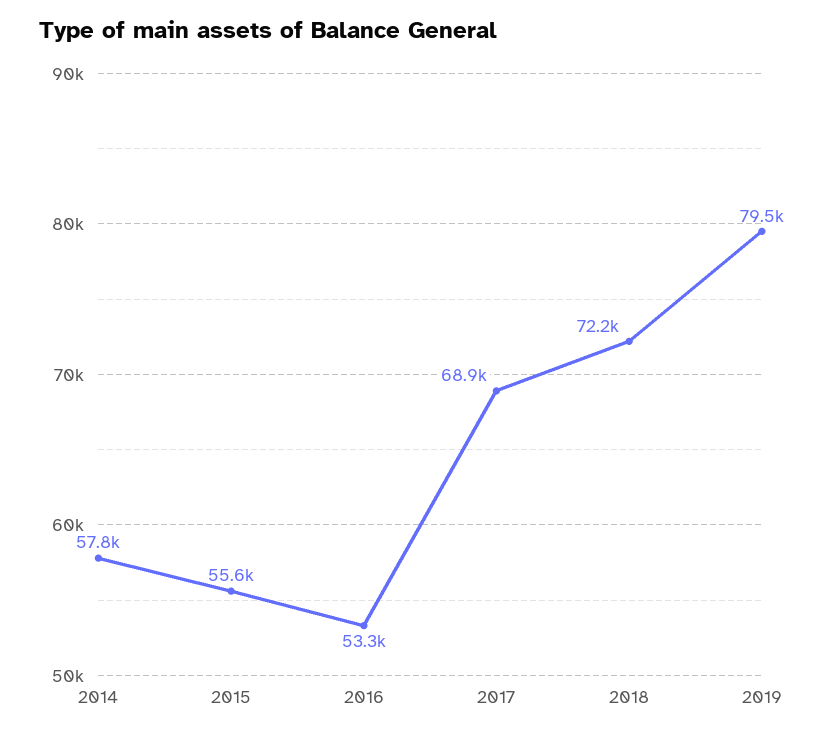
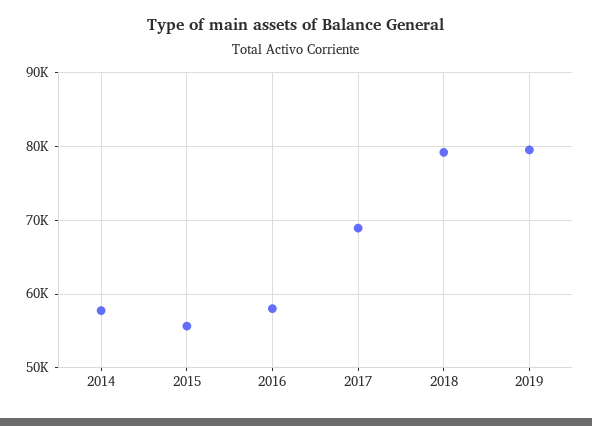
2016: 53300 -> 58000
2018: 72200 -> 79000

